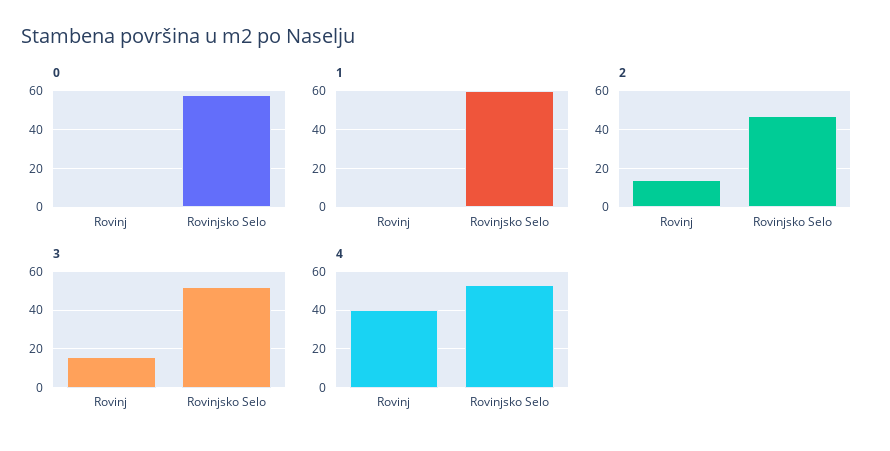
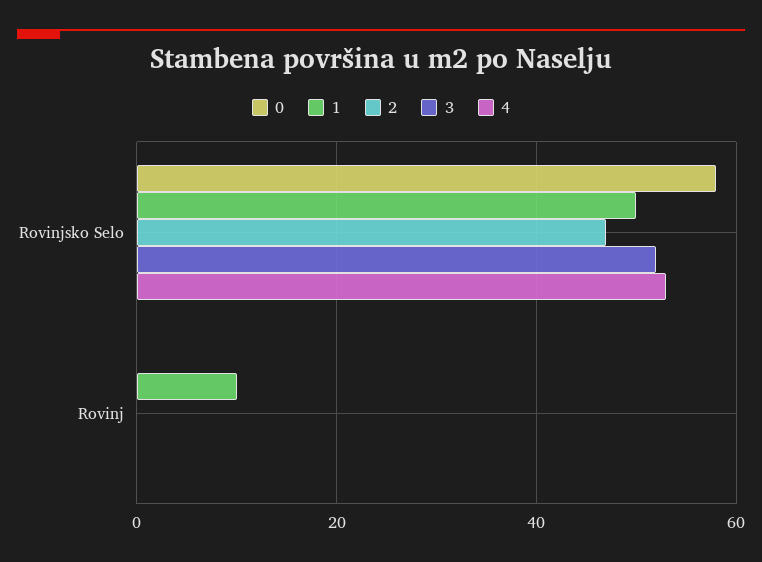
1, Rovinj: 0 -> 10
1, Rovinjsko Selo: 60 -> 50
2, Rovinj: 15 -> 0
3, Rovinj: 15 -> 0
4, Rovinj: 40 -> 0

